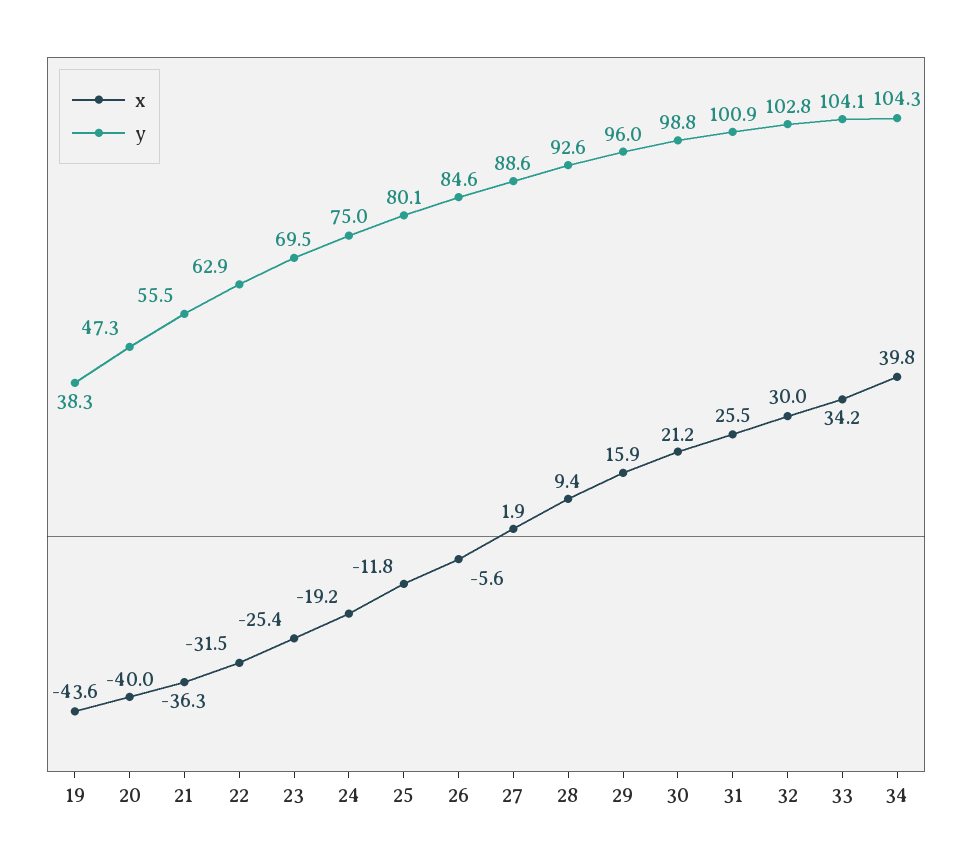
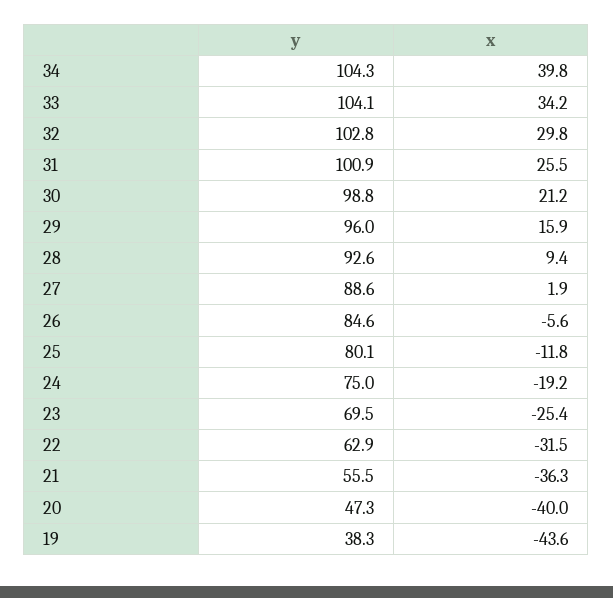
x, 32: 30 -> 29.8

